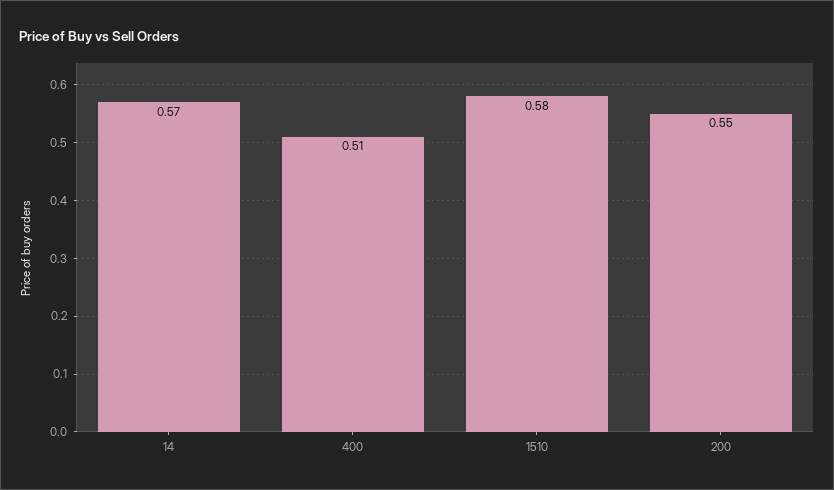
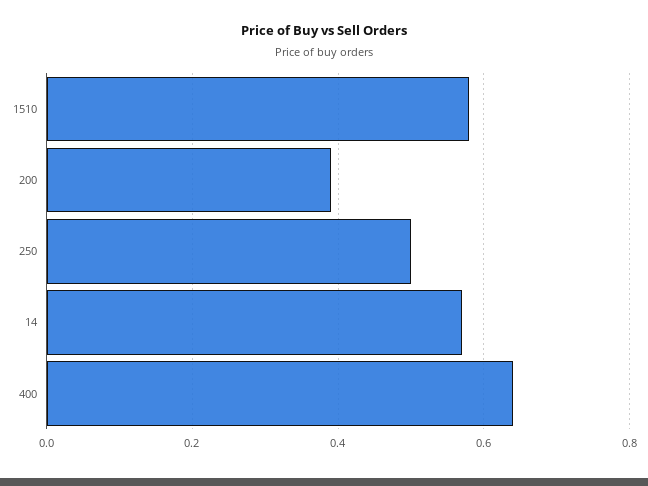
400: 0.51 -> 0.65
200: 0.55 -> 0.4
250: none -> 0.5

